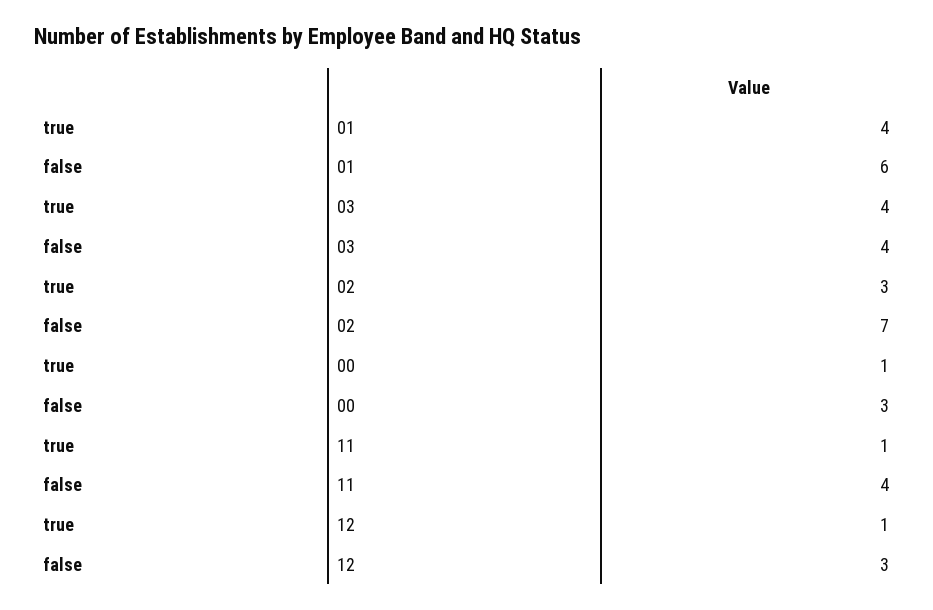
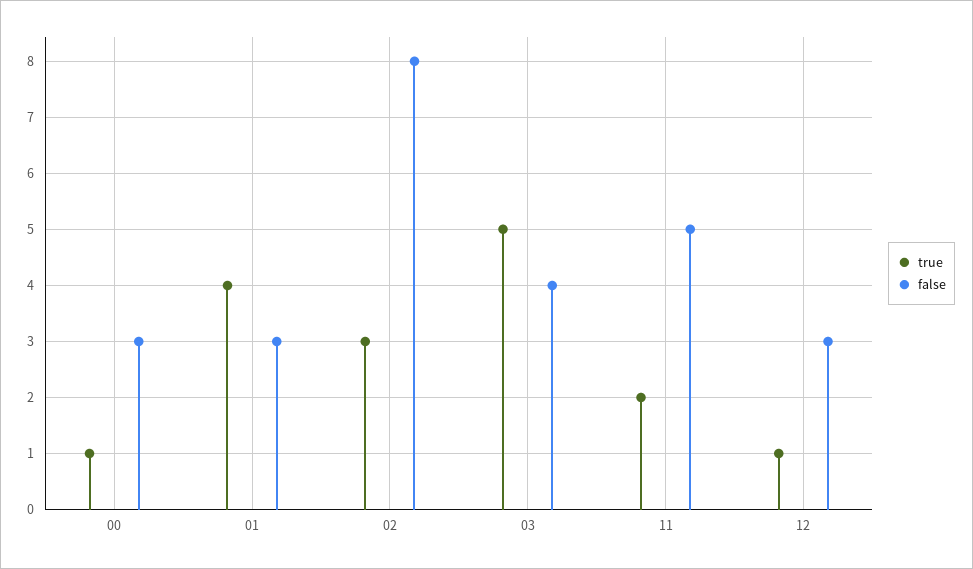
false, 01: 6 -> 3
true, 03: 4 -> 5
false, 02: 7 -> 8
true, 11: 1 -> 2
false, 11: 4 -> 5

